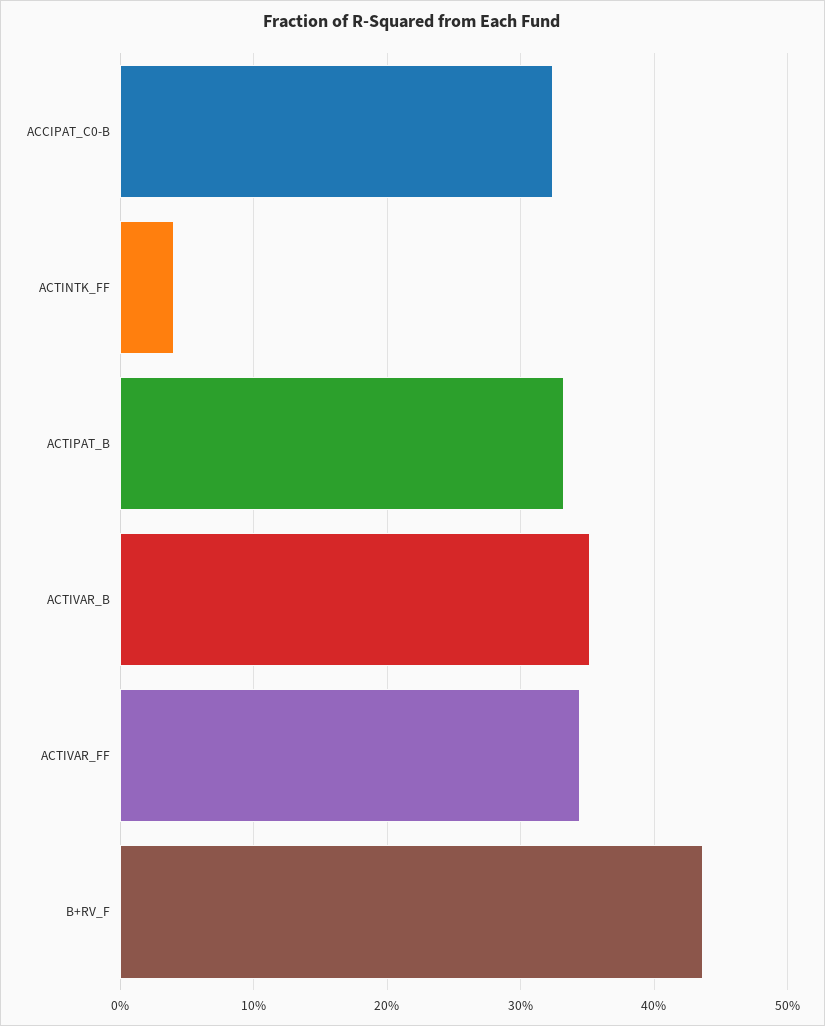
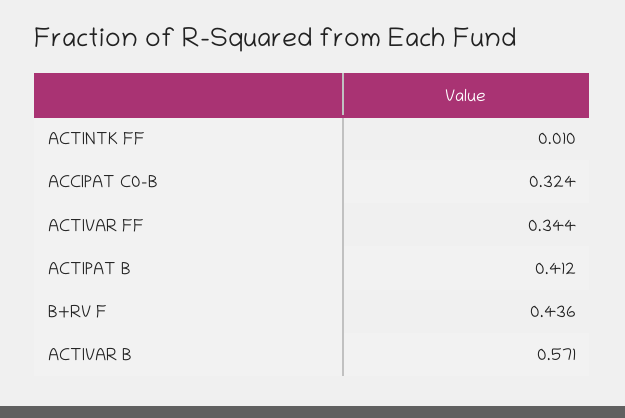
ACTINTK_FF: 0.04 -> 0.01
ACTIPAT_B: 0.33 -> 0.412
ACTIVAR_B: 0.35 -> 0.571

